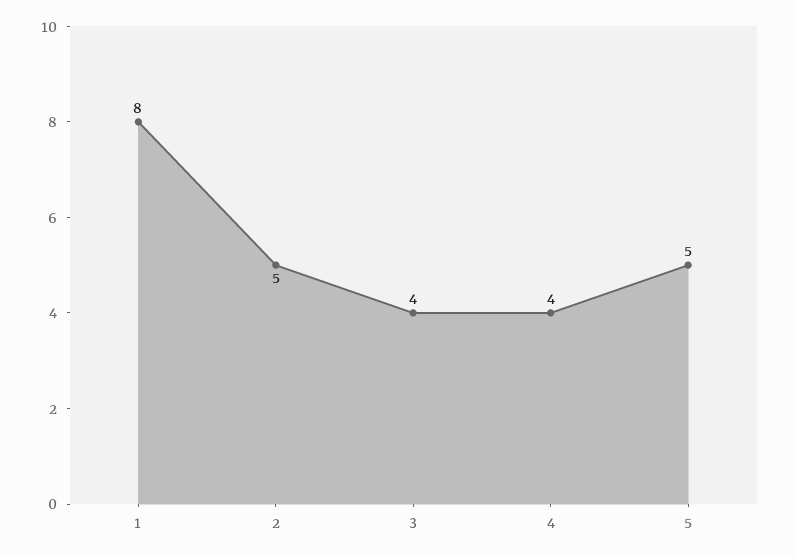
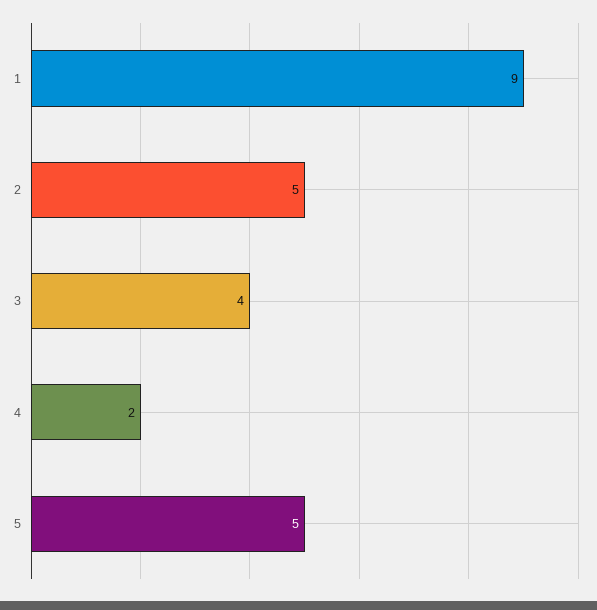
1: 8 -> 9
4: 4 -> 2

